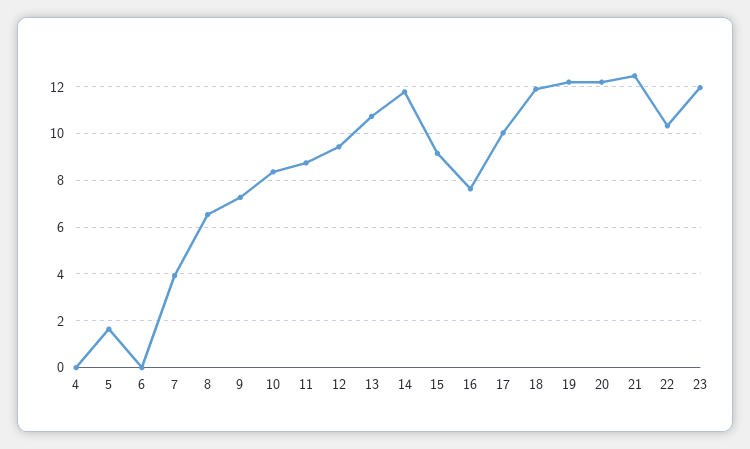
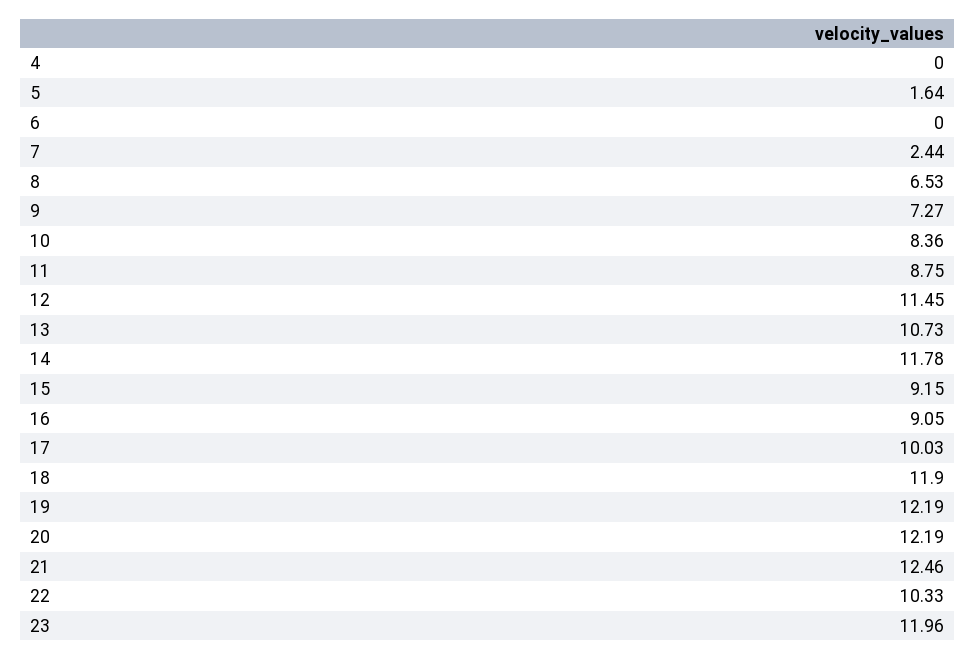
7: 4 -> 2.44
12: 9.5 -> 11.45
16: 7.5 -> 9.05

